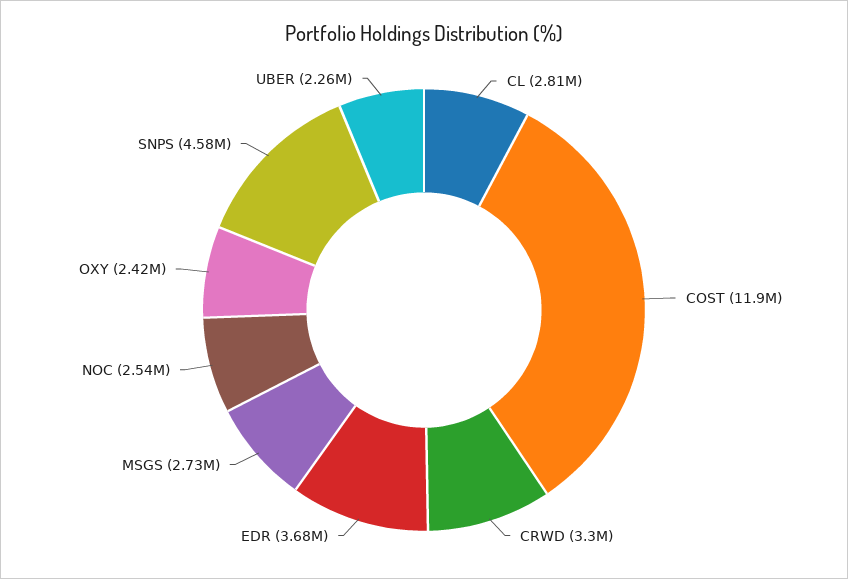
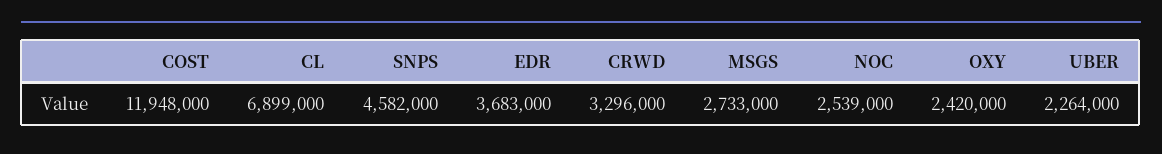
CL: 2810000 -> 6899000

